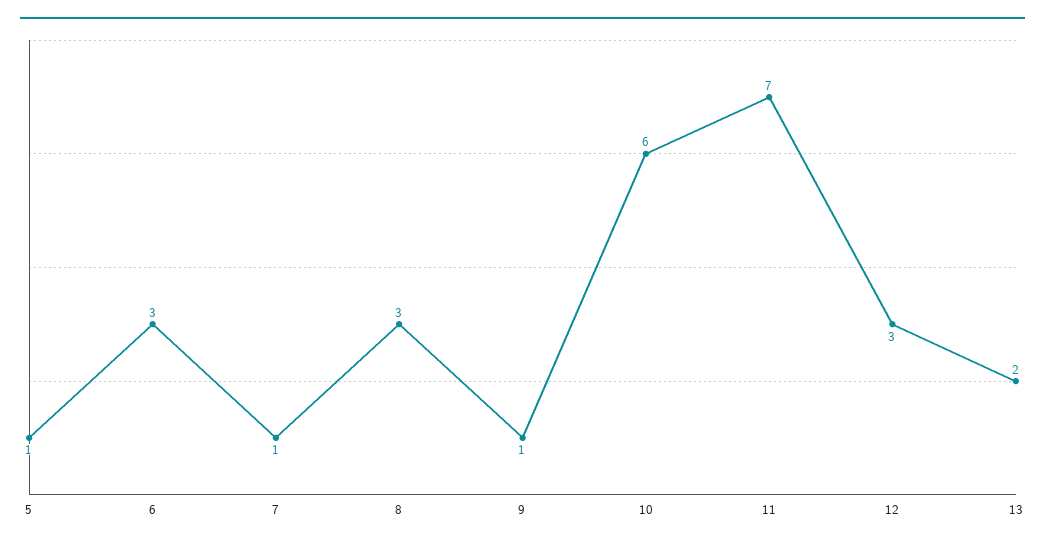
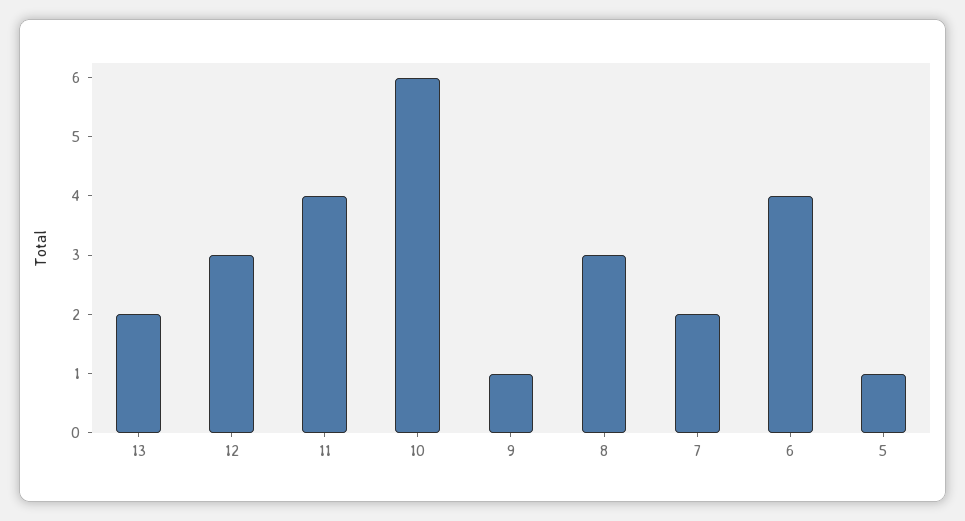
6: 3 -> 4
7: 1 -> 2
11: 7 -> 4

